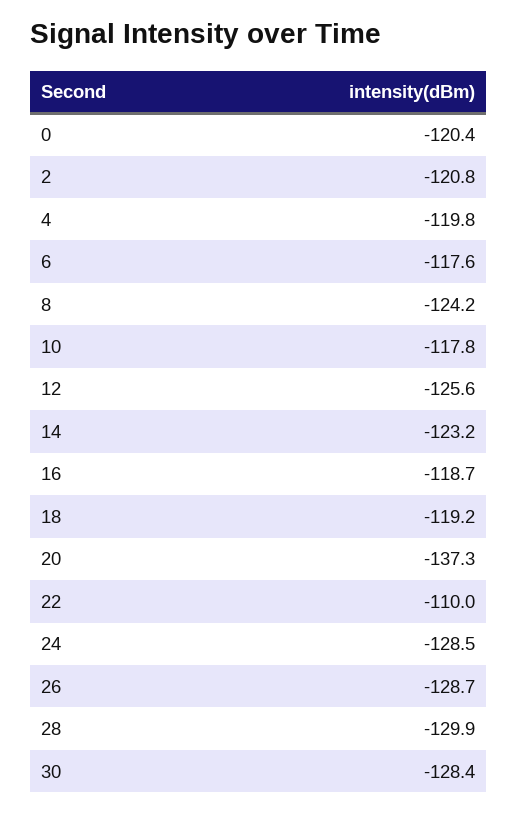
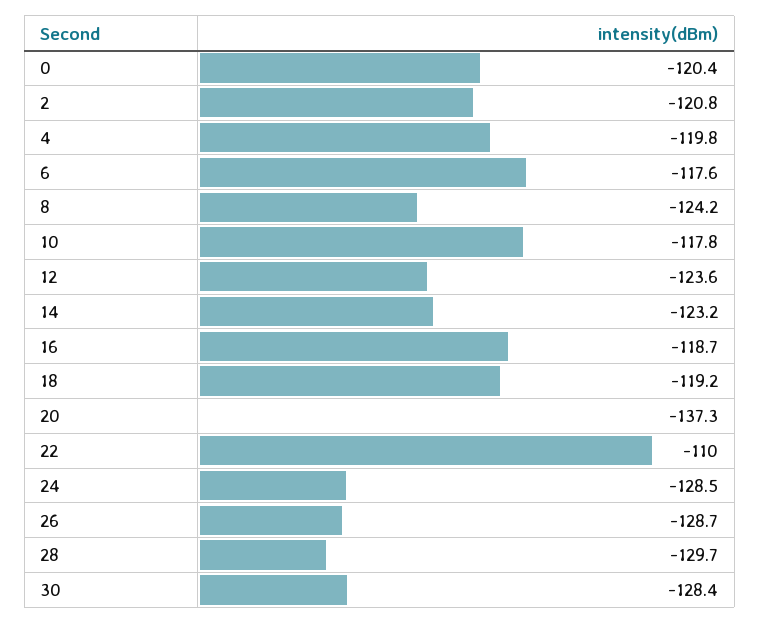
12: -125.6 -> -123.6
28: -129.9 -> -129.7

